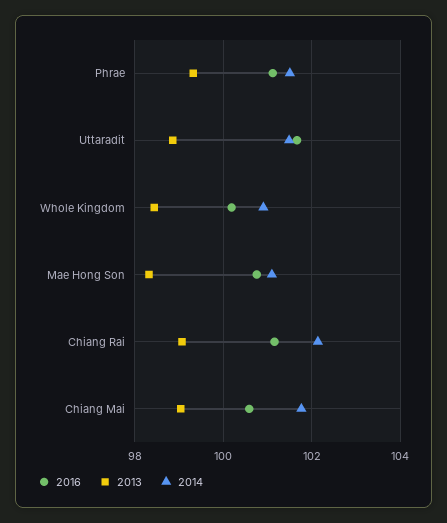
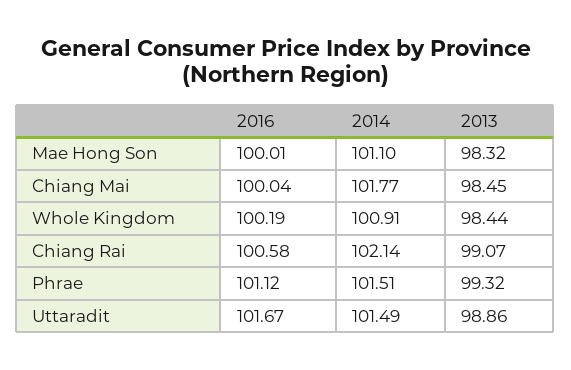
2016, Mae Hong Son: 100.8 -> 100.01
2016, Chiang Rai: 101.2 -> 100.58
2016, Chiang Mai: 100.6 -> 100.04
2013, Chiang Mai: 99 -> 98.45

